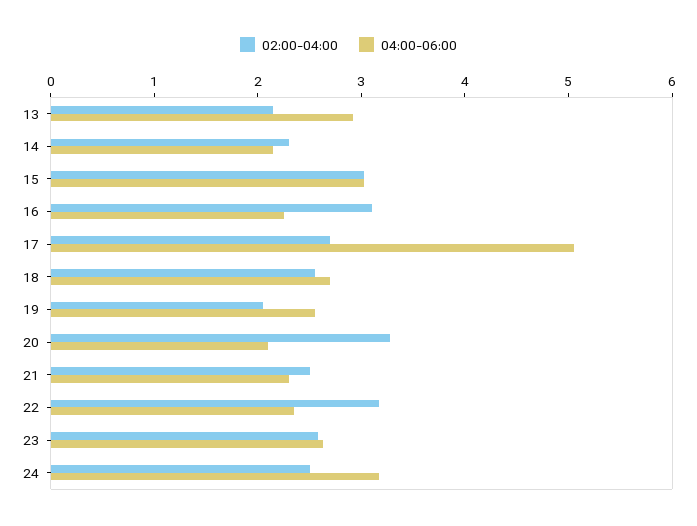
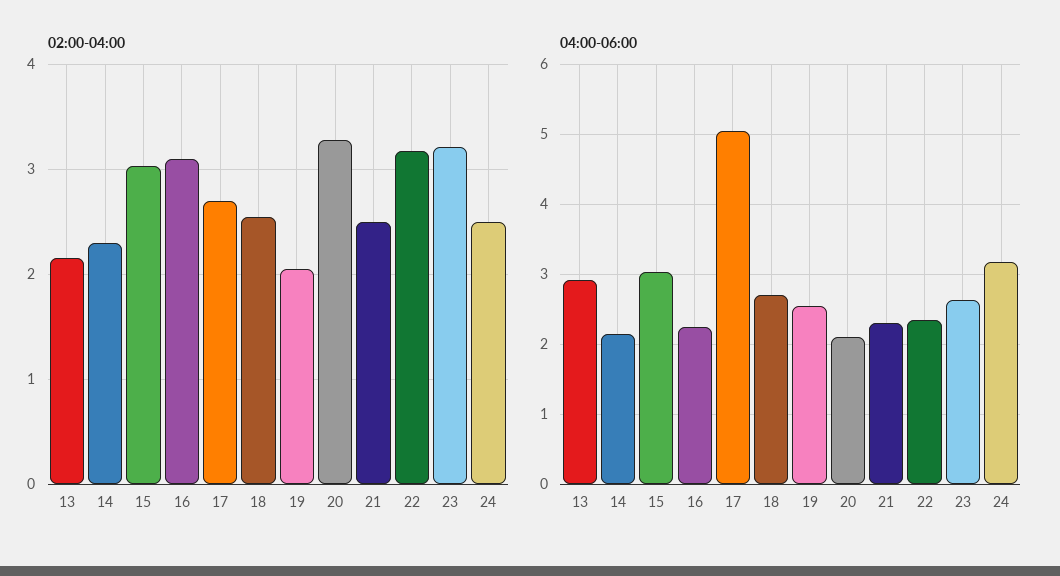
02:00-04:00, 23: 2.6 -> 3.2

